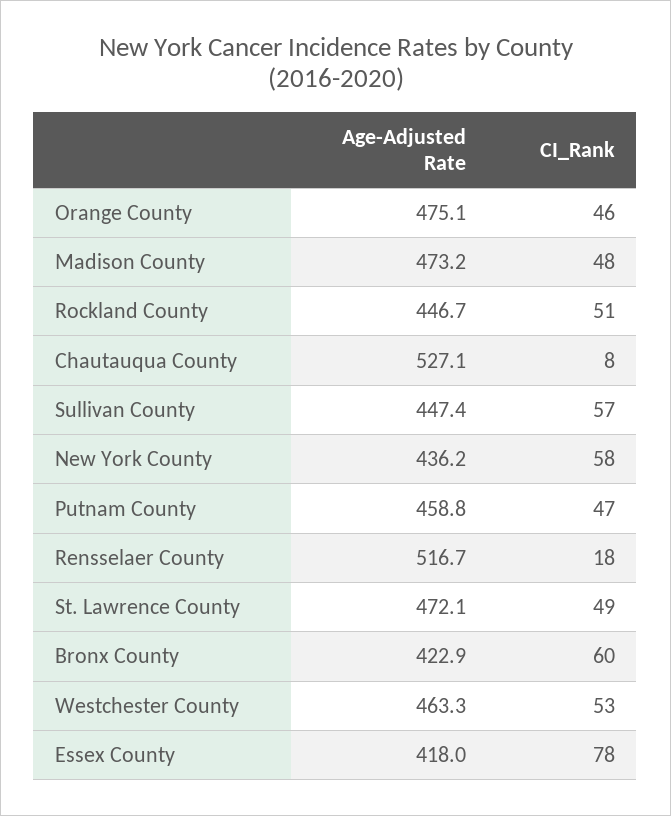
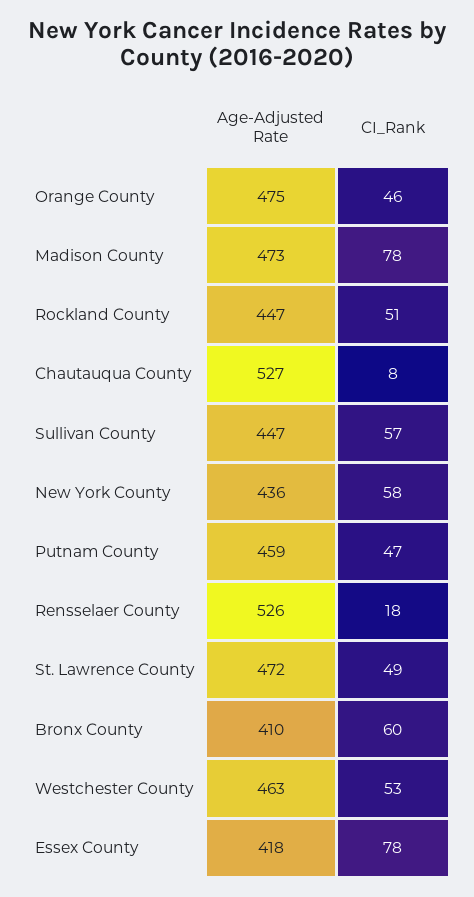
CI_Rank, Madison County: 48 -> 78
Age-Adjusted Rate, Rensselaer County: 516.7 -> 526
Age-Adjusted Rate, Bronx County: 422.9 -> 410

